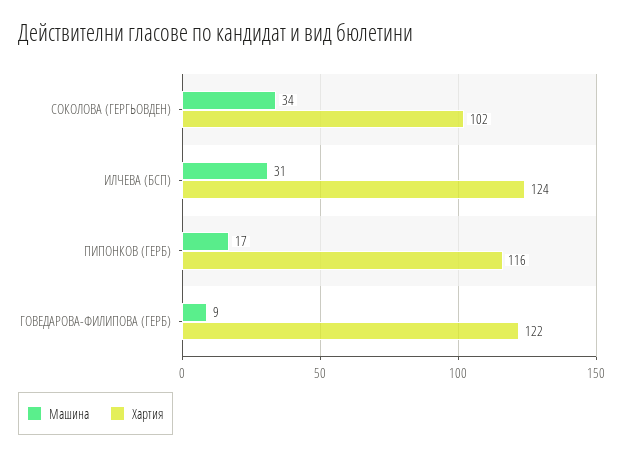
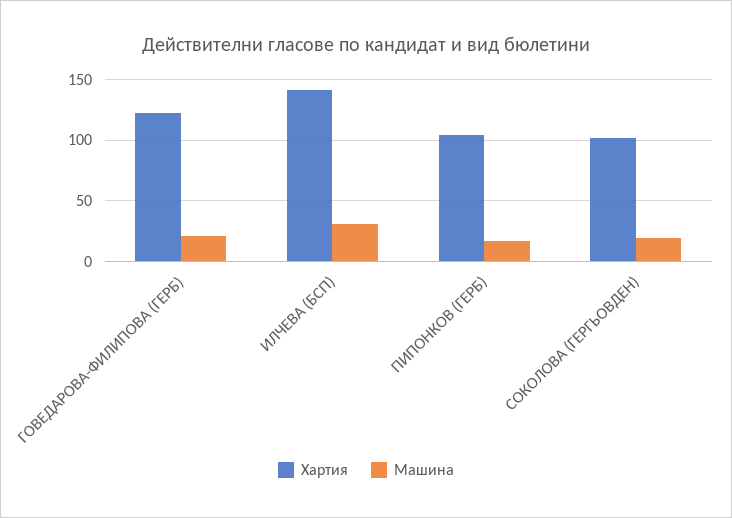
Машина, СОКОЛОВА (ГЕРГЬОВДЕН): 34 -> 20
Хартия, ИЛЧЕВА (БСП): 124 -> 140
Хартия, ПИПОНКОВ (ГЕРБ): 116 -> 105
Машина, ГОВЕДАРОВА-ФИЛИПОВА (ГЕРБ): 9 -> 20

